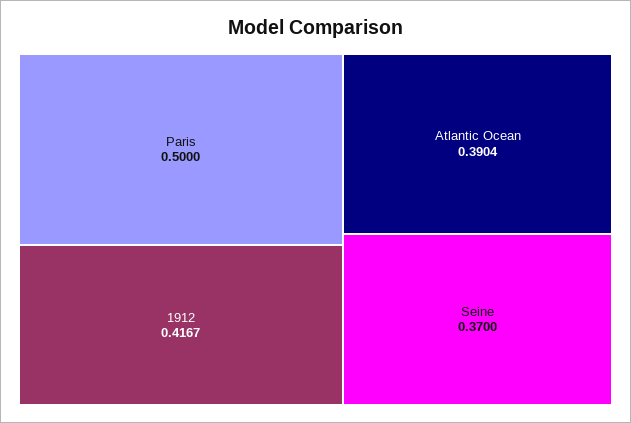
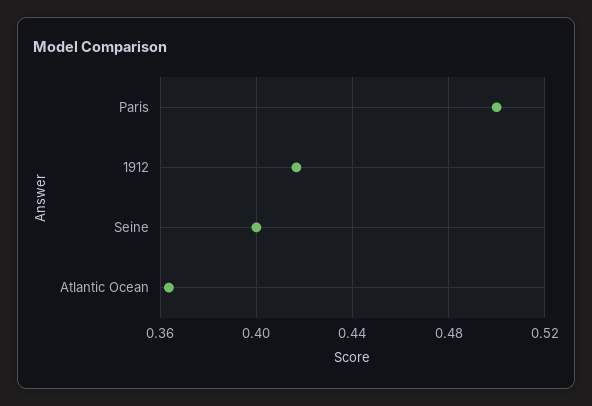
Atlantic Ocean: 0.3904 -> 0.365
Seine: 0.37 -> 0.4

